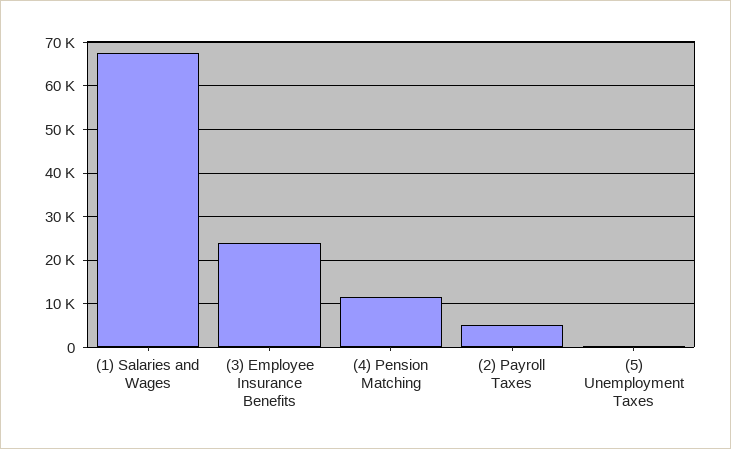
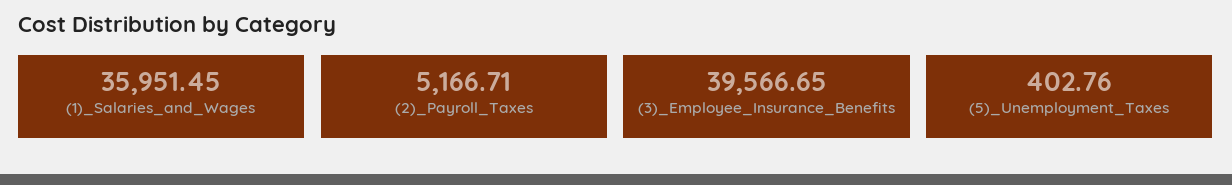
(1) Salaries and Wages: 68000 -> 35951.45
(3) Employee Insurance Benefits: 24000 -> 39566.65
(4) Pension Matching: 12000 -> none

